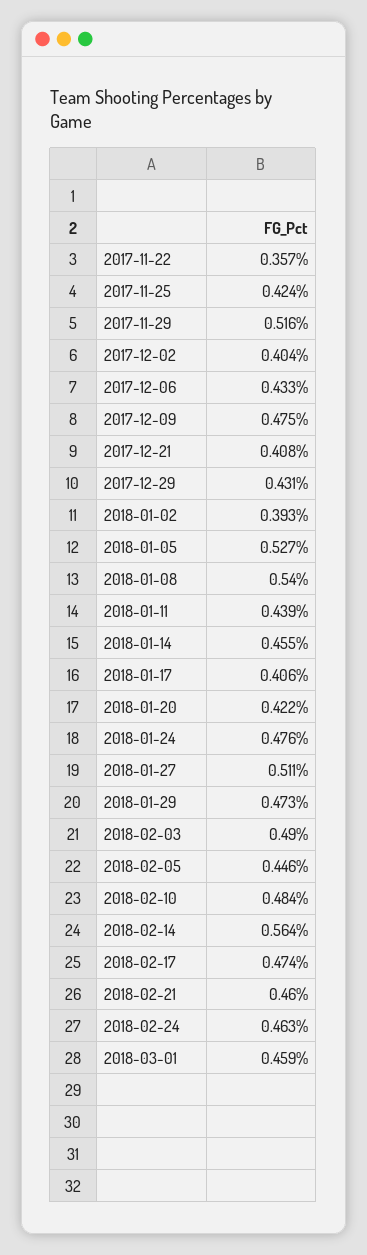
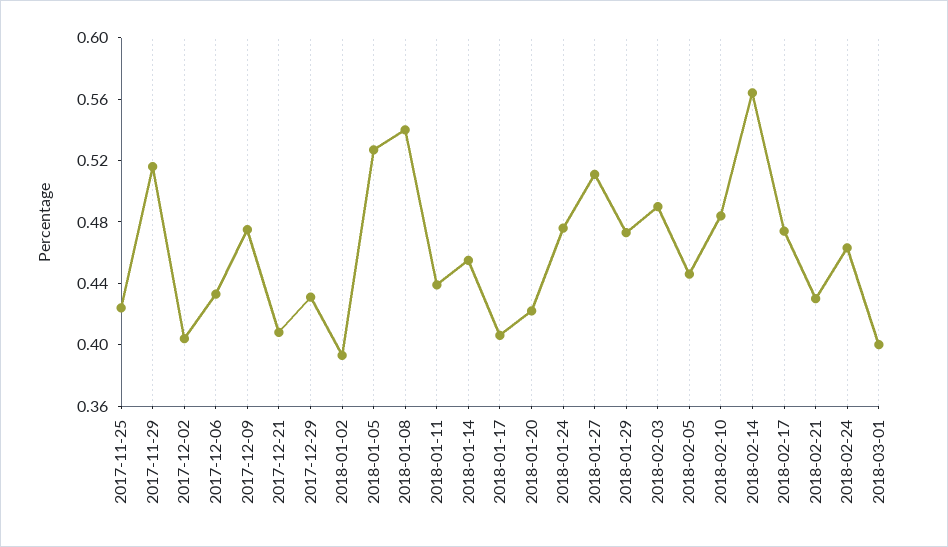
2017-11-22: 0.357 -> none
2018-02-21: 0.46 -> 0.43
2018-03-01: 0.459 -> 0.4

